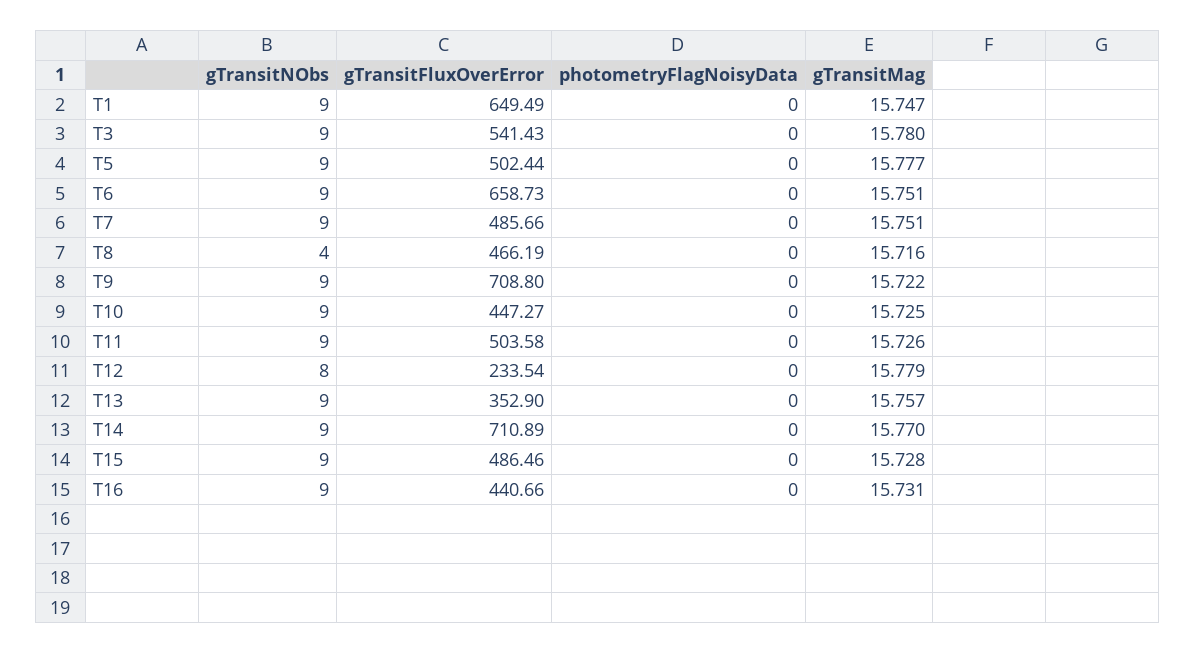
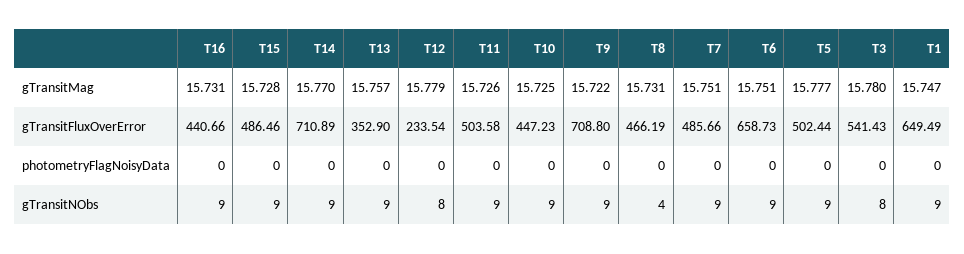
gTransitNObs, T3: 9 -> 8
gTransitMag, T8: 15.716 -> 15.731
gTransitFluxOverError, T10: 447.27 -> 447.23

